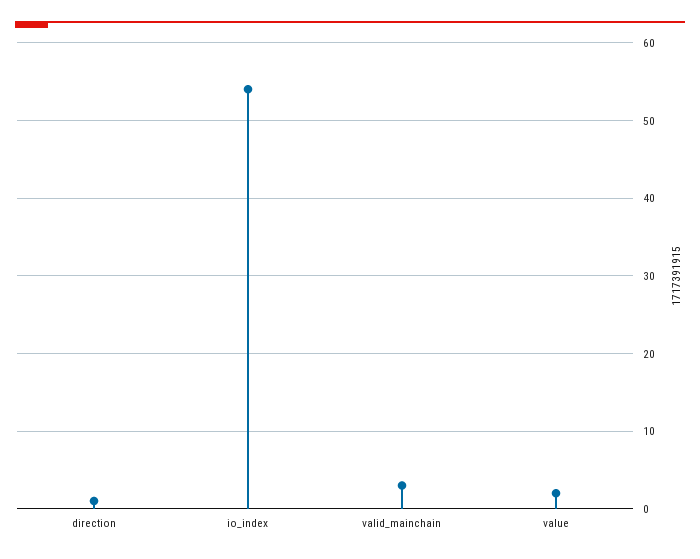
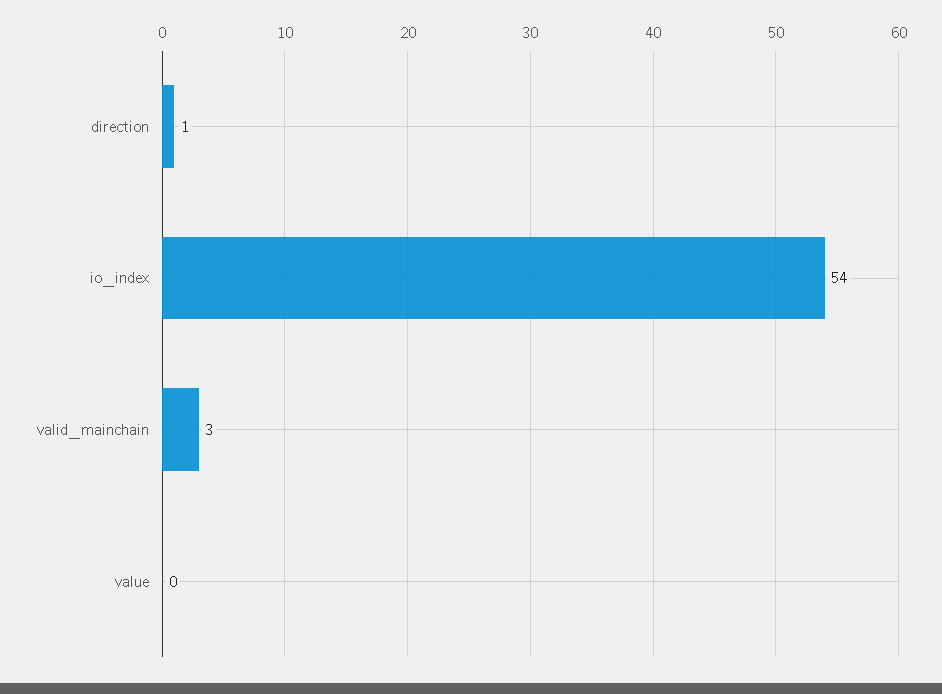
value: 2 -> 0

